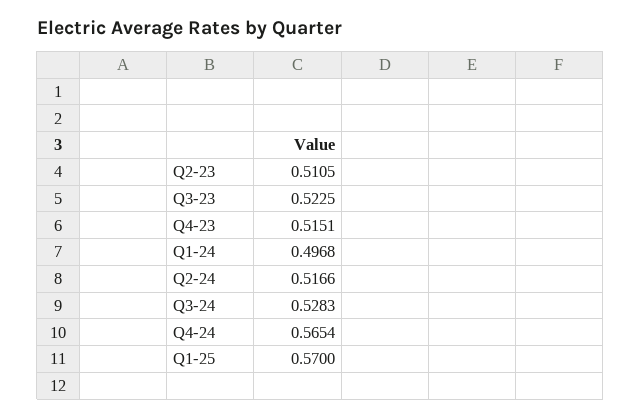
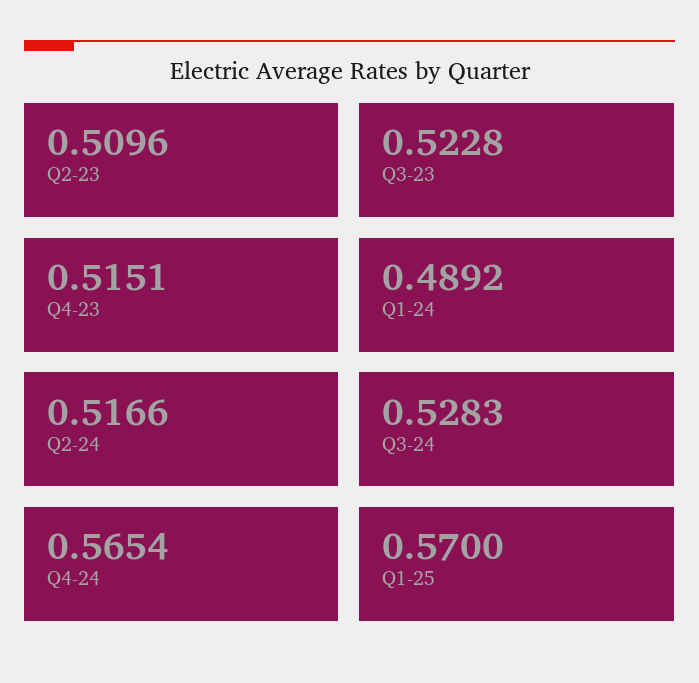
Q2-23: 0.5105 -> 0.5096
Q3-23: 0.5225 -> 0.5228
Q1-24: 0.4968 -> 0.4892

